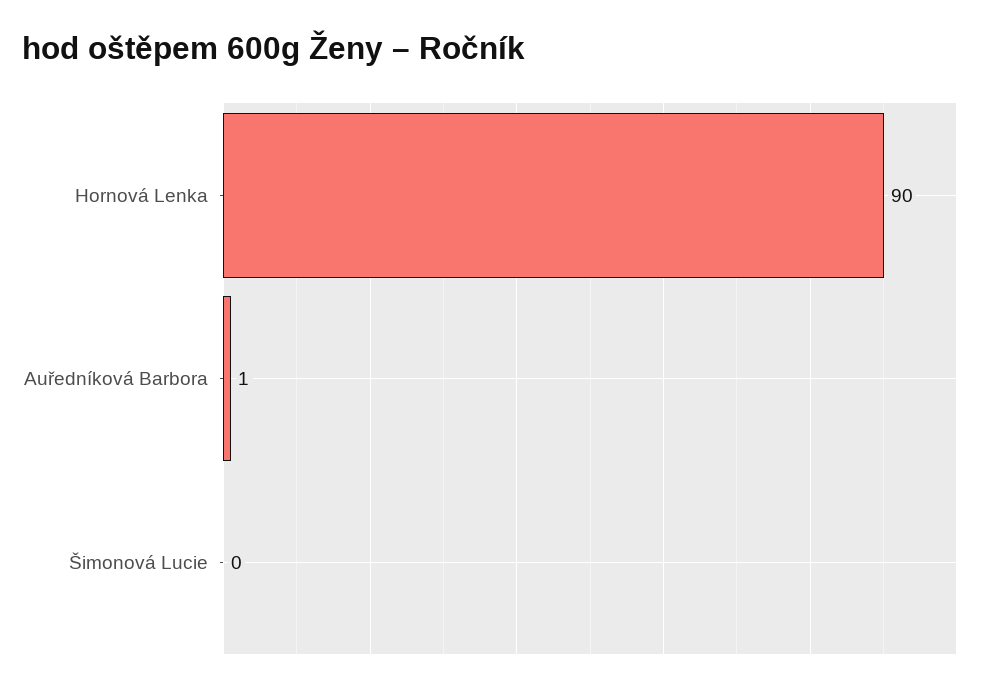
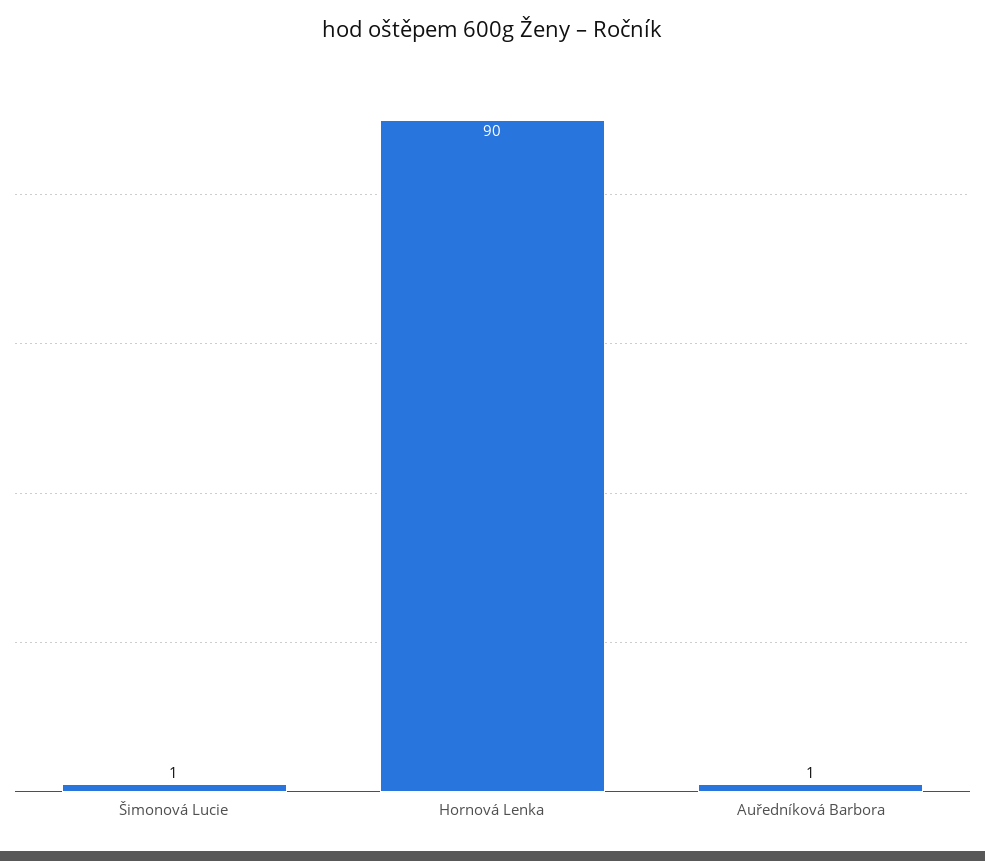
Šimonová Lucie: 0 -> 1

